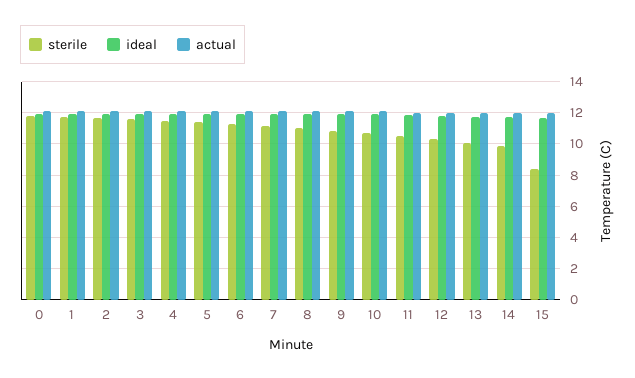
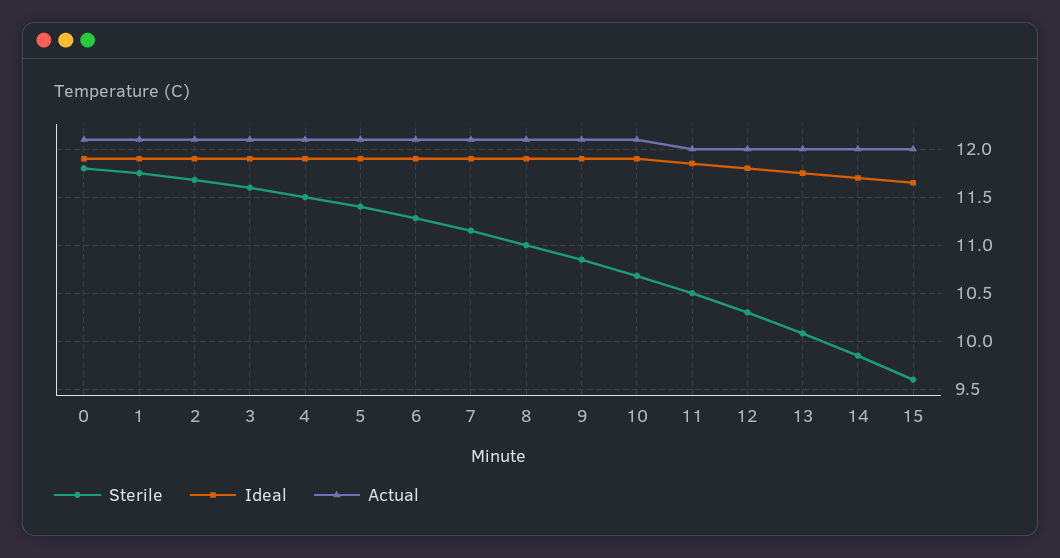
sterile, 15: 8.5 -> 9.6

